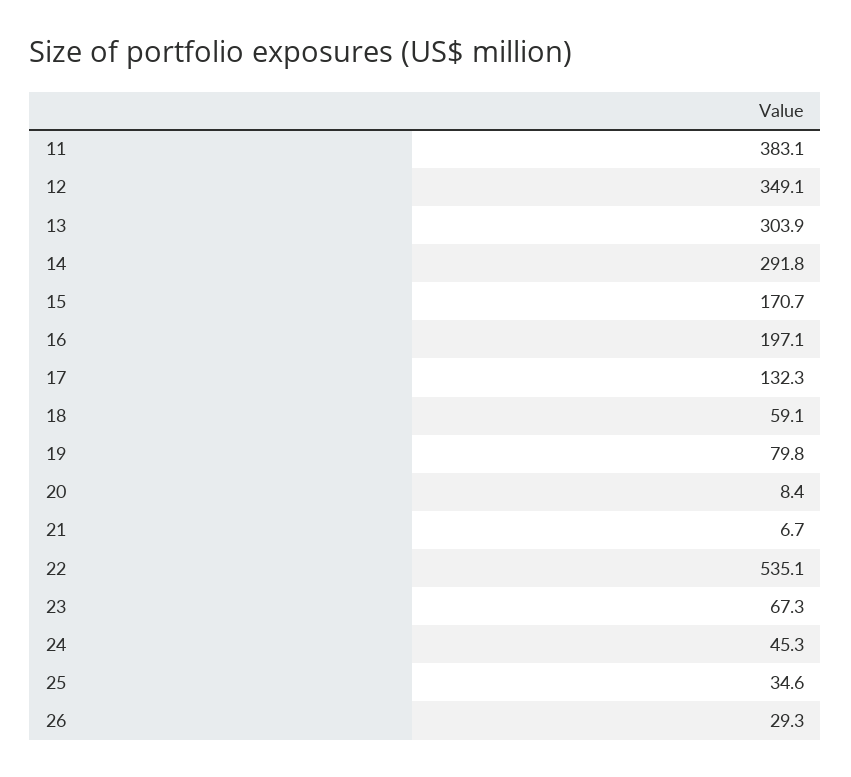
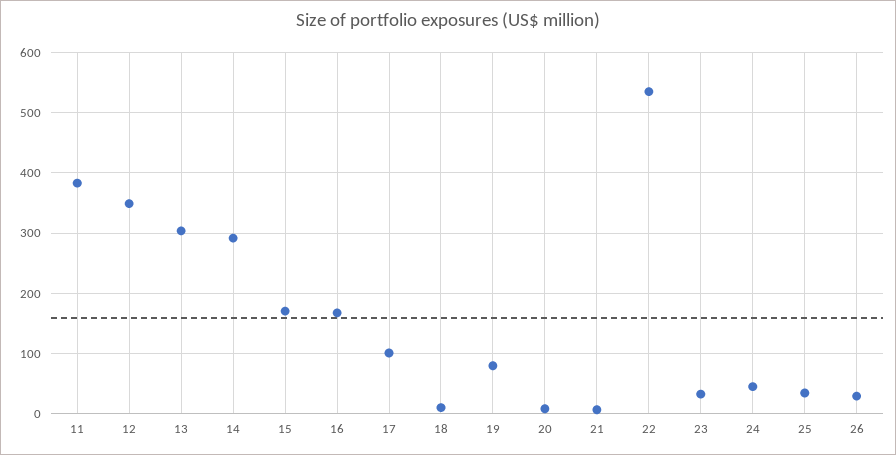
16: 197.1 -> 170
17: 132.3 -> 100
18: 59.1 -> 10
23: 67.3 -> 30

